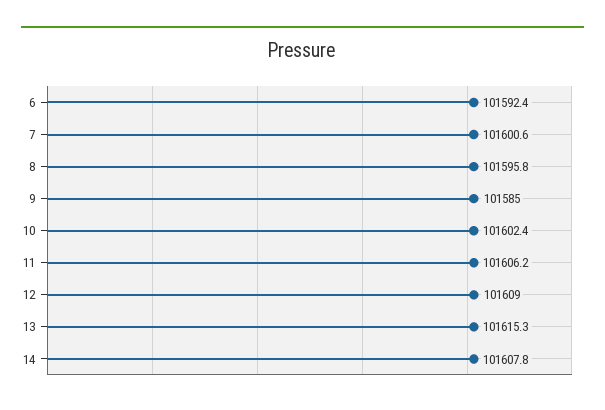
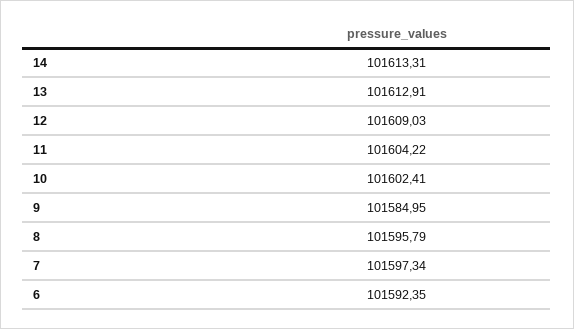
7: 101600.6 -> 101597.34
11: 101606.2 -> 101604.22
13: 101615.3 -> 101612.91
14: 101607.8 -> 101613.31

